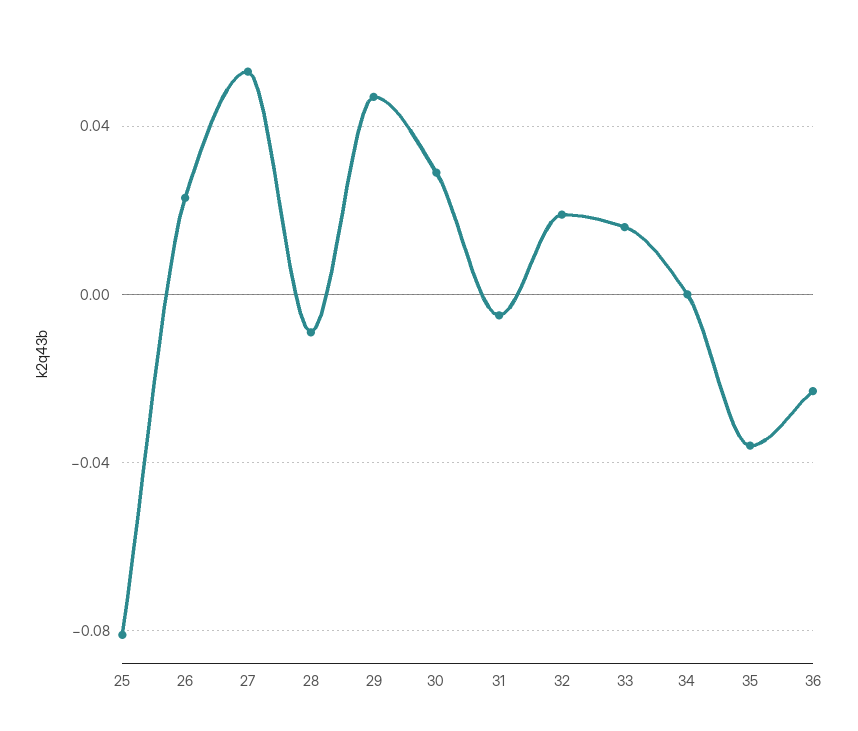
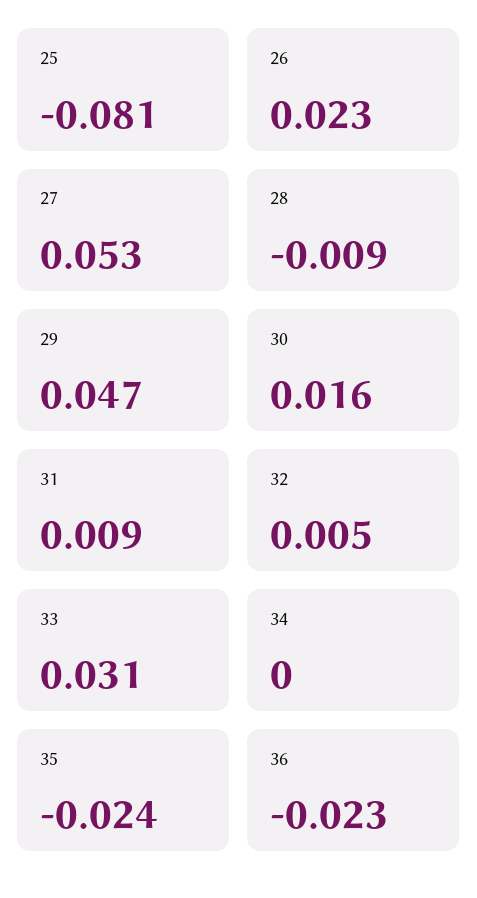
30: 0.03 -> 0.016
31: -0.005 -> 0.009
32: 0.02 -> 0.005
33: 0.015 -> 0.031
35: -0.035 -> -0.024

